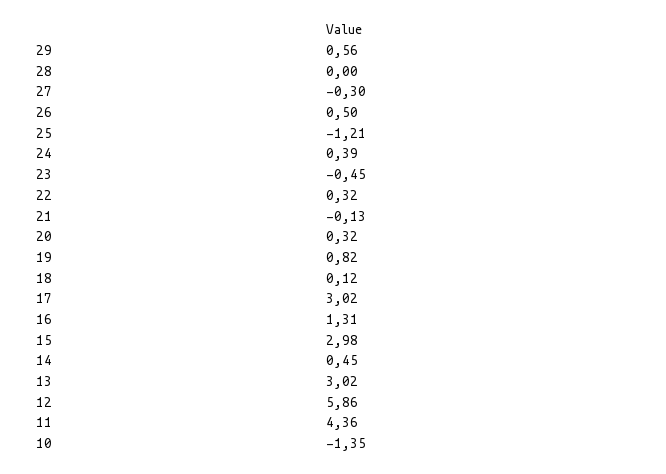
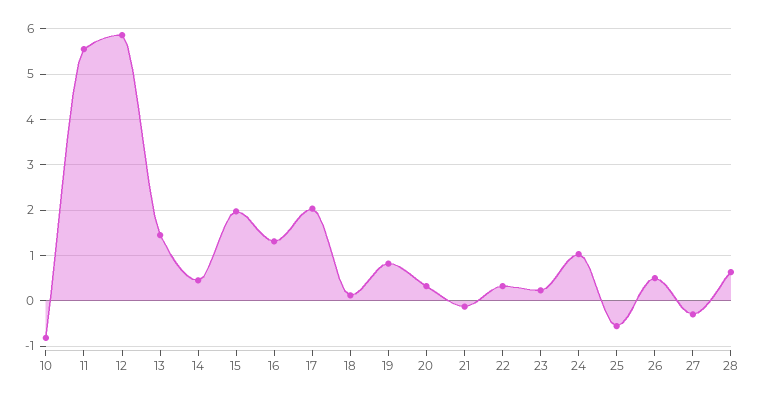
29: 0.56 -> none
28: 0 -> 0.6
25: -1.21 -> -0.6
24: 0.39 -> 1
23: -0.45 -> 0.2
17: 3.02 -> 2
15: 2.98 -> 2
13: 3.02 -> 1.4
11: 4.36 -> 5.6
10: -1.35 -> -0.8

